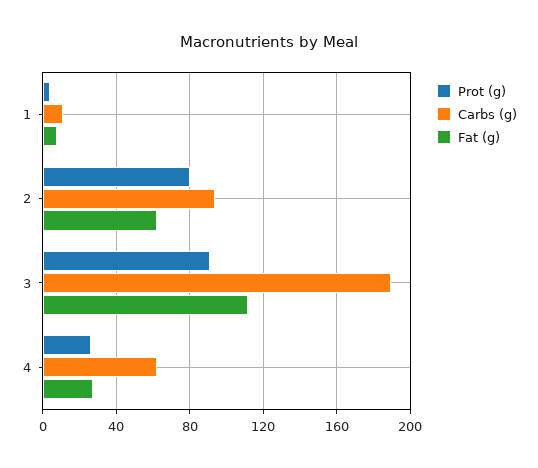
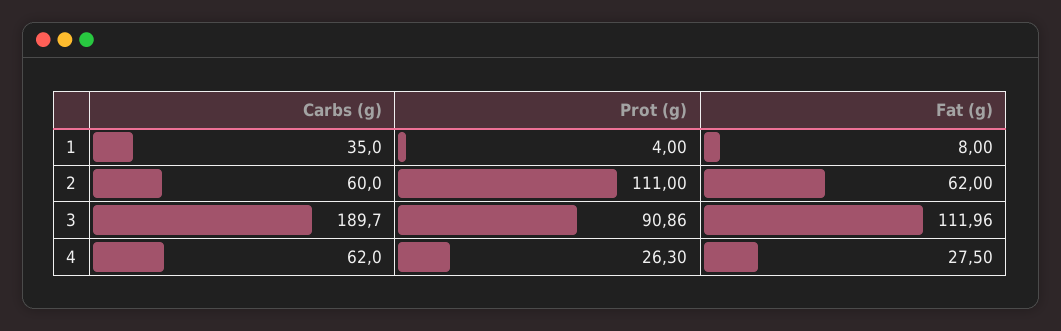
Carbs (g), 1: 10 -> 35
Prot (g), 2: 80 -> 111
Carbs (g), 2: 95 -> 60

